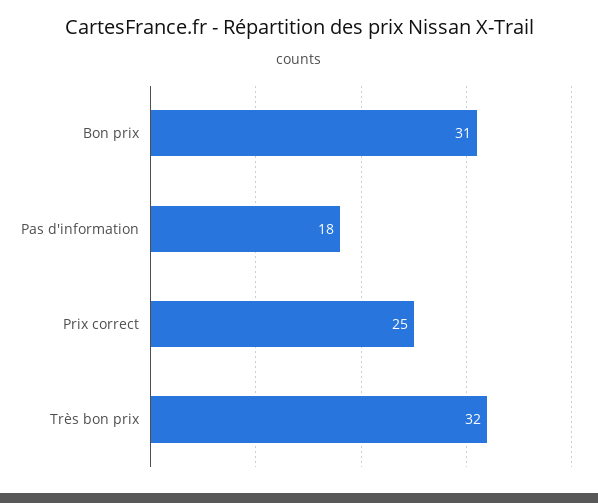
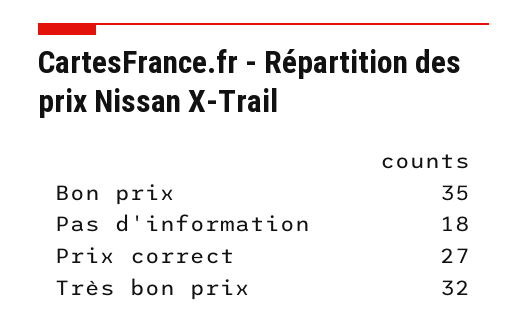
Bon prix: 31 -> 35
Prix correct: 25 -> 27

